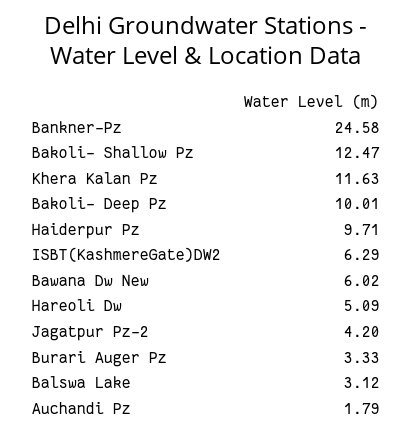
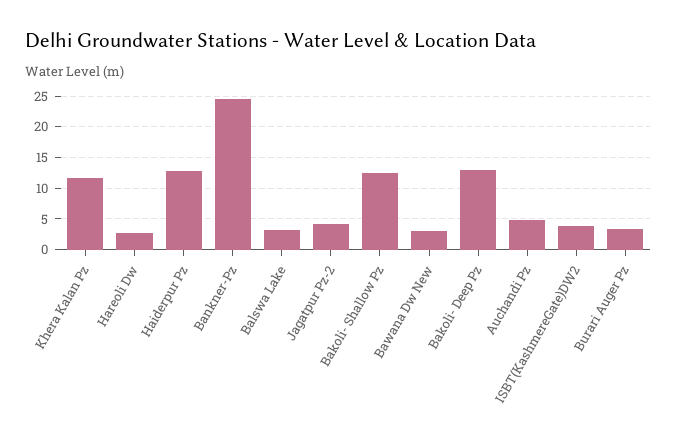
Bakoli- Deep Pz: 10.01 -> 13
Haiderpur Pz: 9.71 -> 13
ISBT(KashmereGate)DW2: 6.29 -> 4
Bawana Dw New: 6.02 -> 3
Hareoli Dw: 5.09 -> 3
Auchandi Pz: 1.79 -> 5

